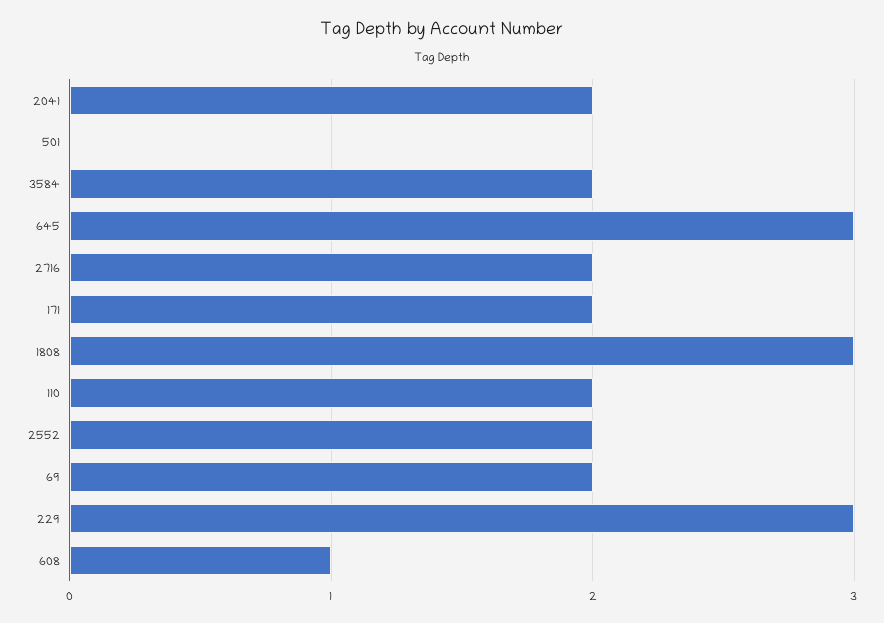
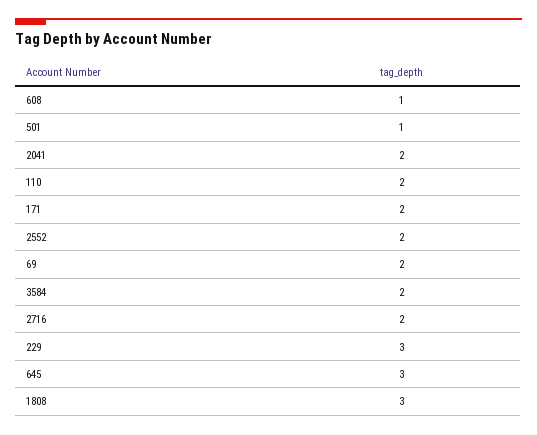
501: 0 -> 1

